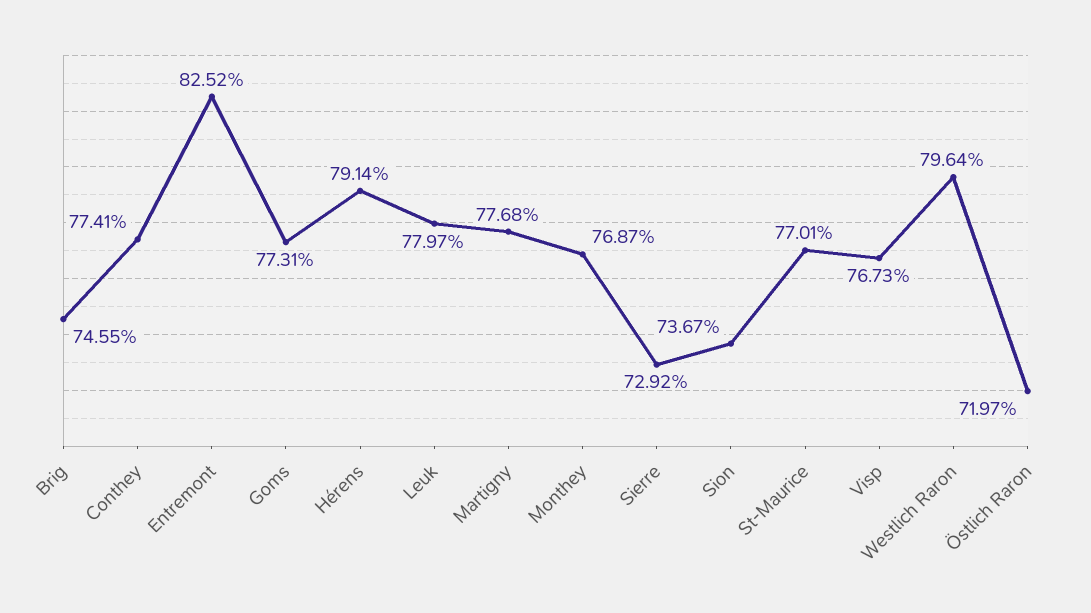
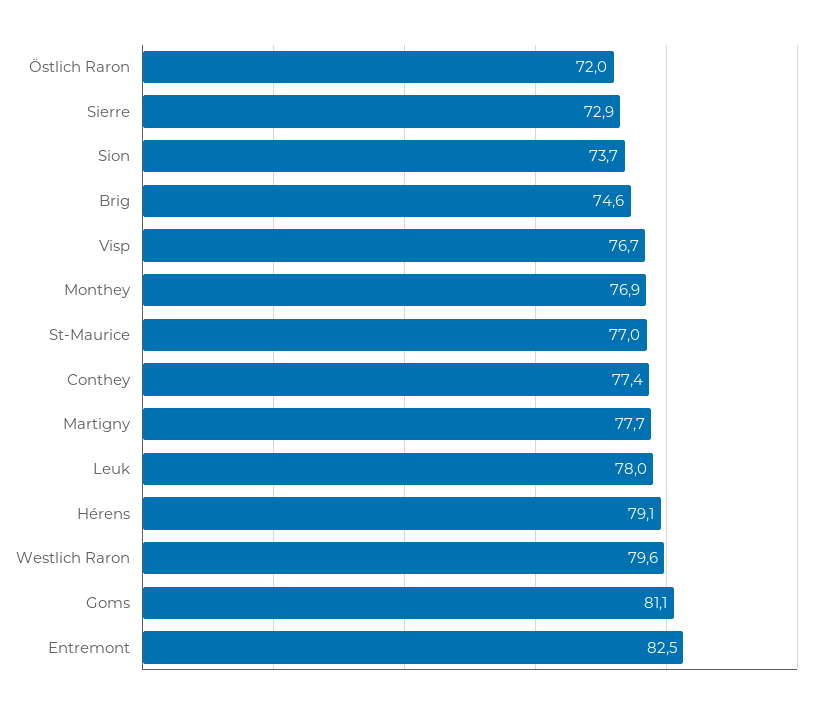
Goms: 77.31 -> 81.1

